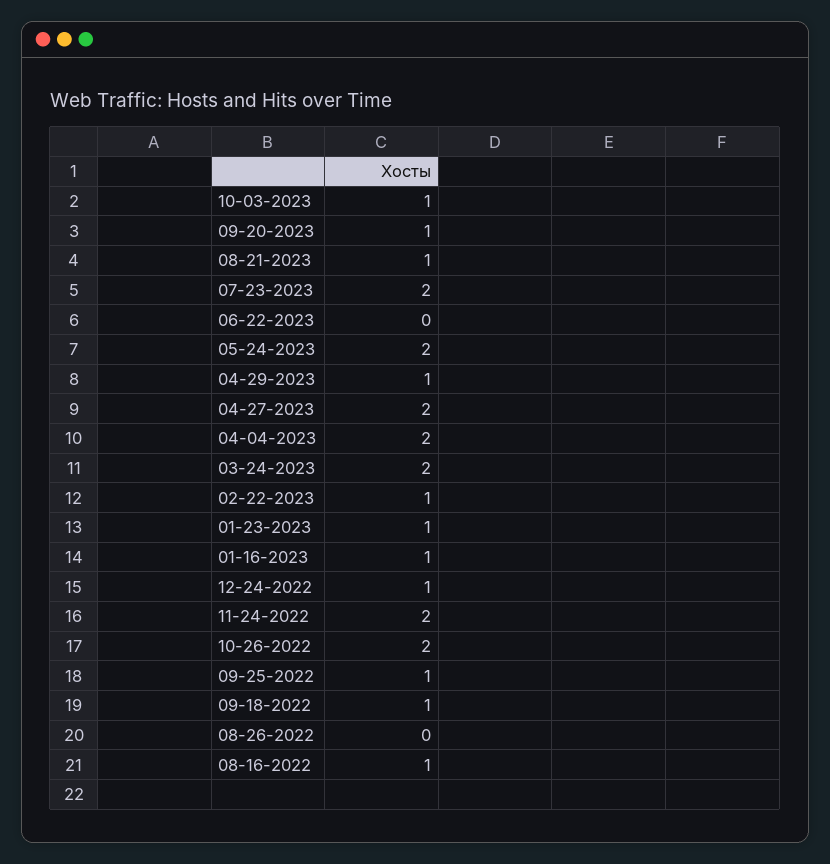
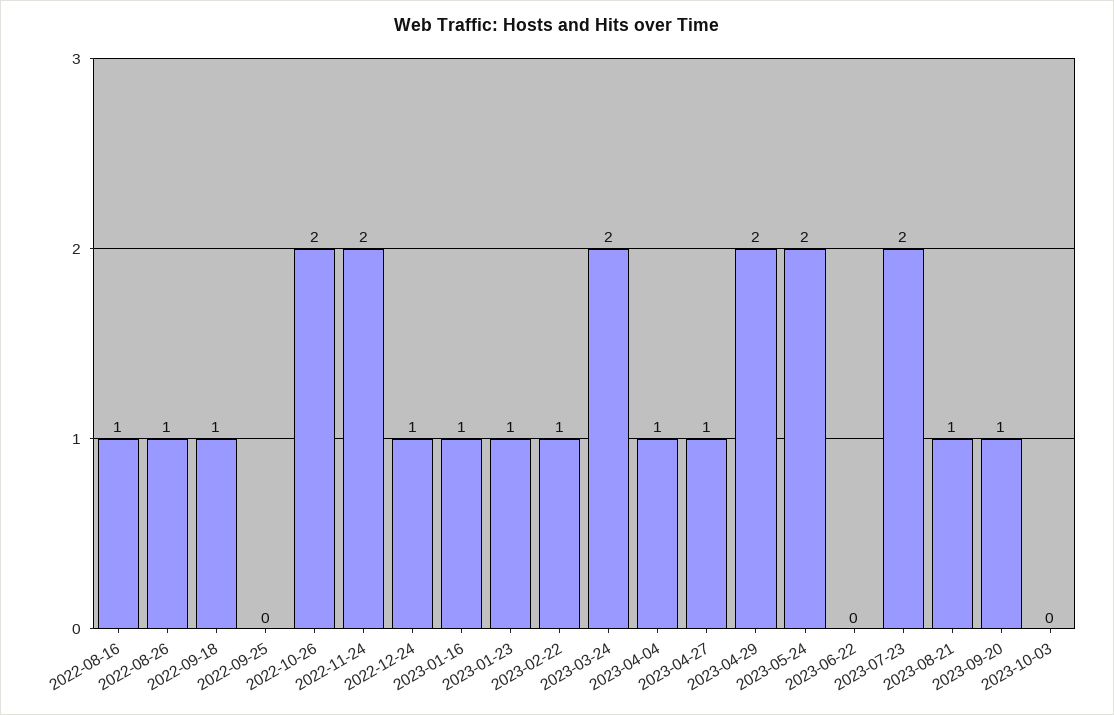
10-03-2023: 1 -> 0
04-29-2023: 1 -> 2
04-27-2023: 2 -> 1
04-04-2023: 2 -> 1
09-25-2022: 1 -> 0
08-26-2022: 0 -> 1

